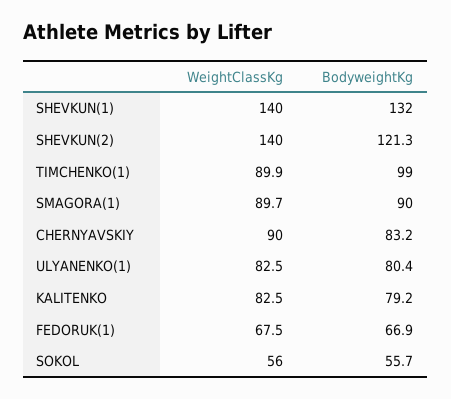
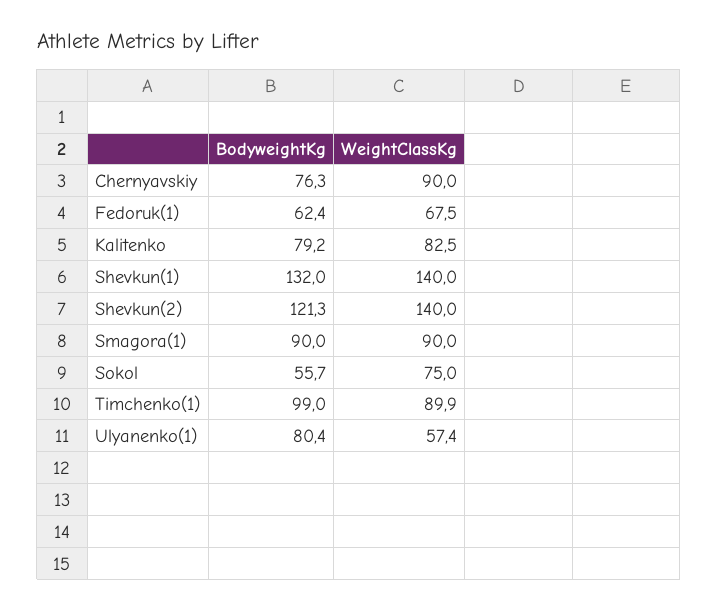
WeightClassKg, SMAGORA(1): 89.7 -> 90
BodyweightKg, CHERNYAVSKIY: 83.2 -> 76.3
WeightClassKg, ULYANENKO(1): 82.5 -> 57.4
BodyweightKg, FEDORUK(1): 66.9 -> 62.4
WeightClassKg, SOKOL: 56 -> 75

